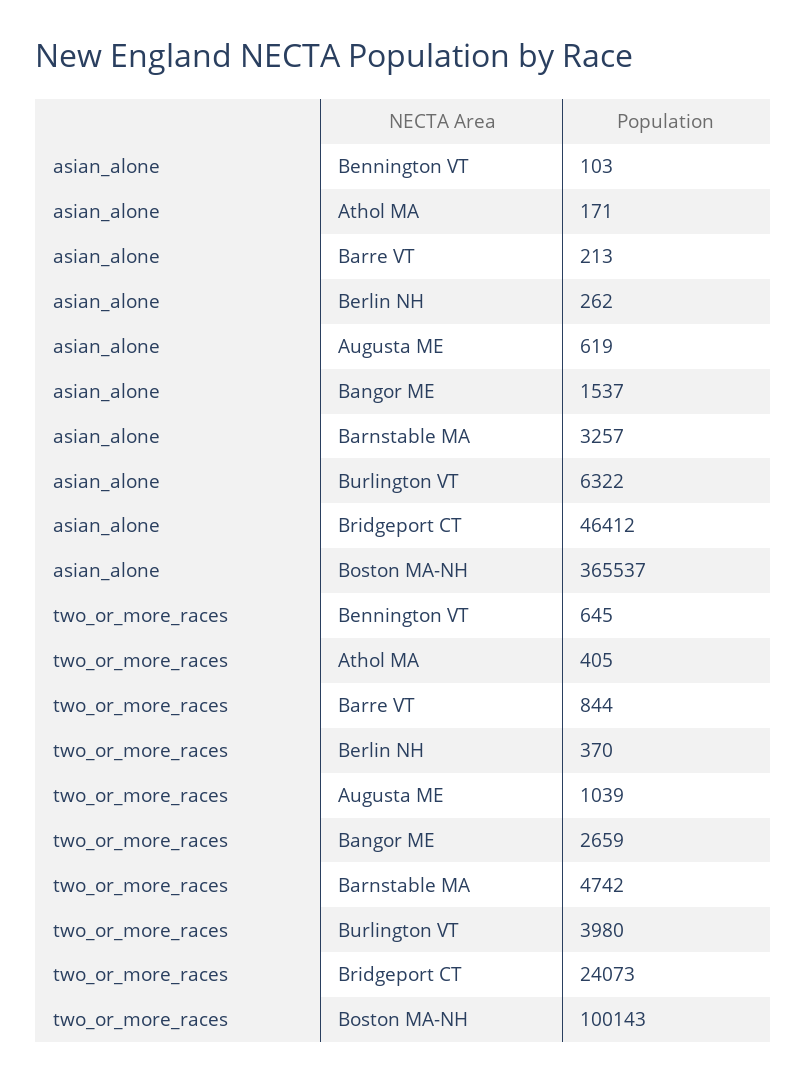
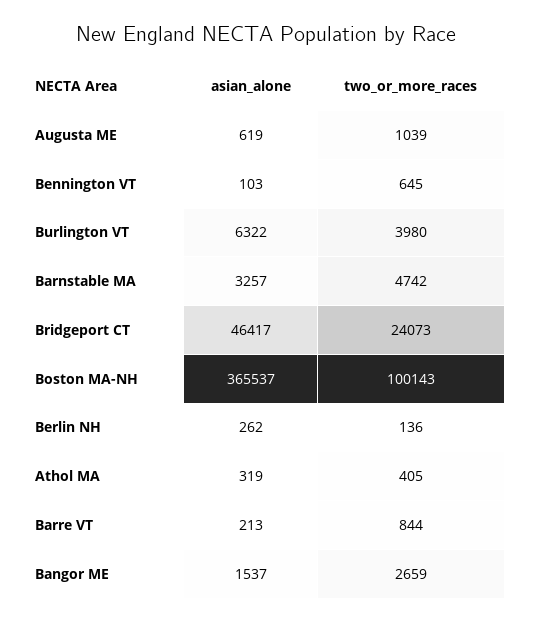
asian_alone, Athol MA: 171 -> 319
asian_alone, Bridgeport CT: 46412 -> 46417
two_or_more_races, Berlin NH: 370 -> 136

